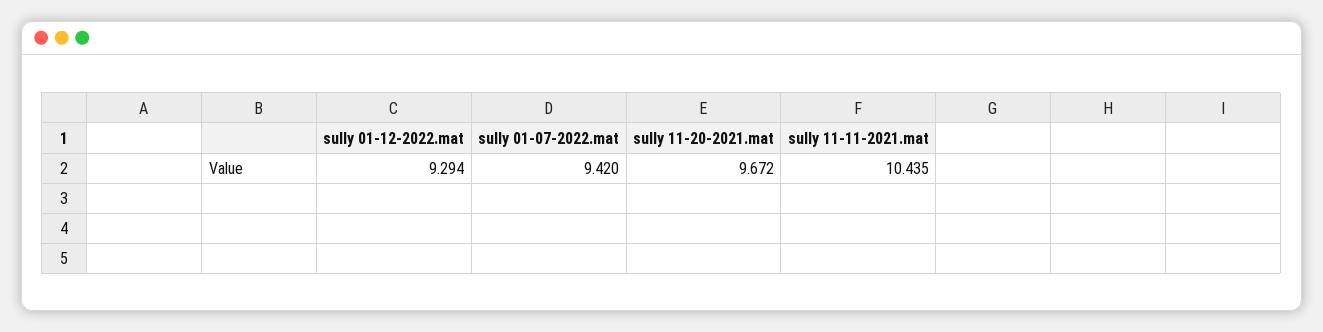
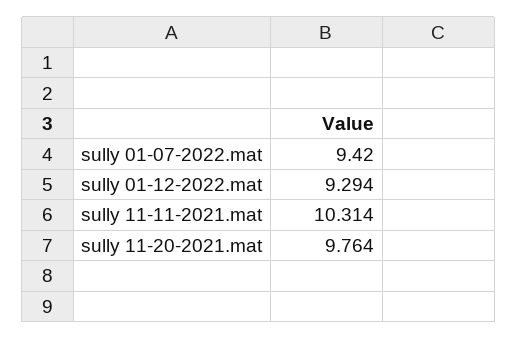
sully 11-20-2021.mat: 9.672 -> 9.764
sully 11-11-2021.mat: 10.435 -> 10.314

